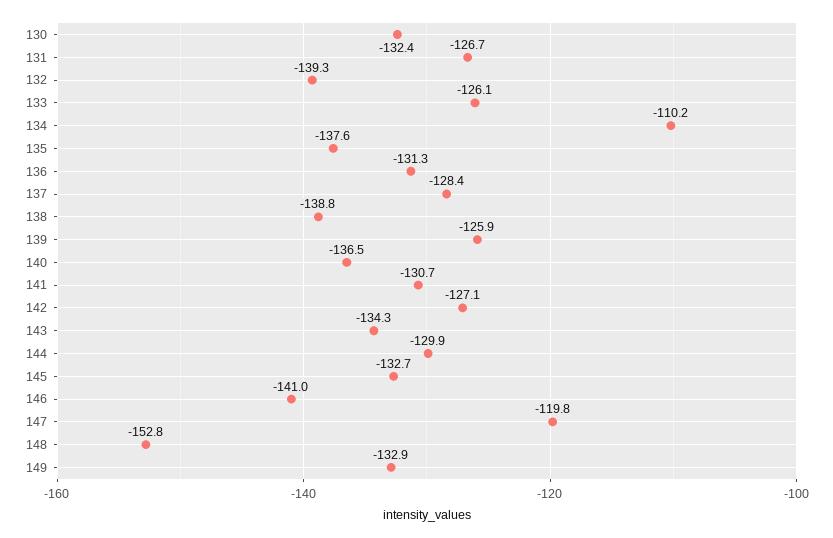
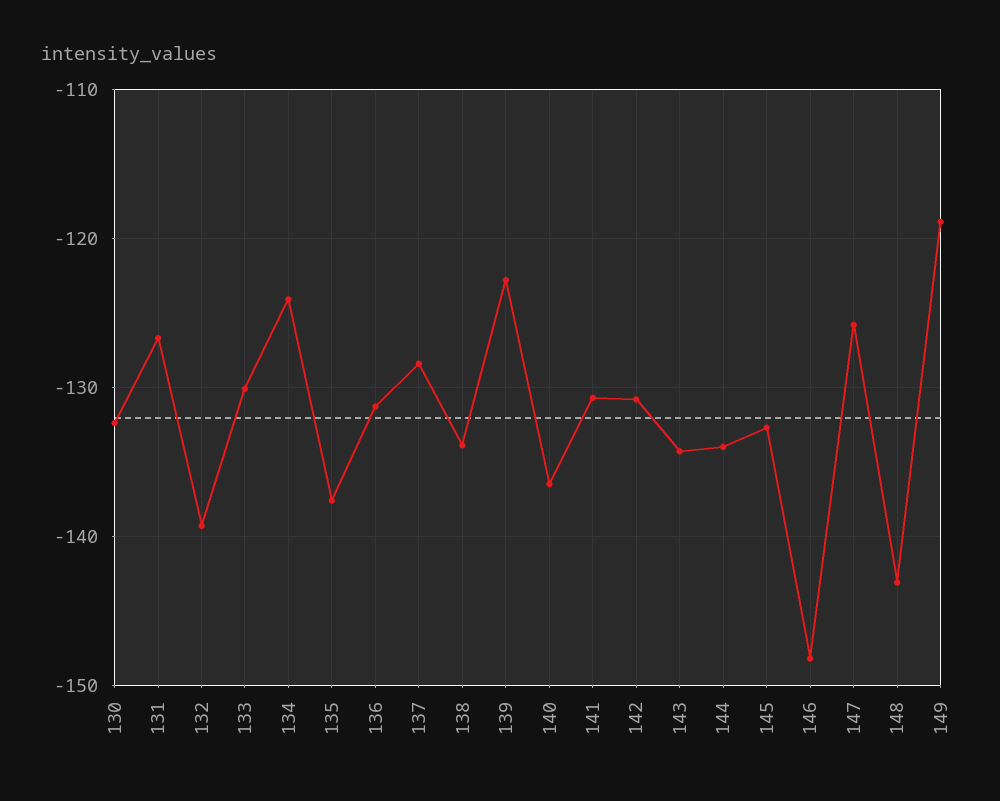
133: -126.1 -> -130
134: -110.2 -> -124
138: -138.8 -> -134
139: -125.9 -> -123
142: -127.1 -> -131
144: -129.9 -> -134
146: -141 -> -148
147: -119.8 -> -126
148: -152.8 -> -143
149: -132.9 -> -119

